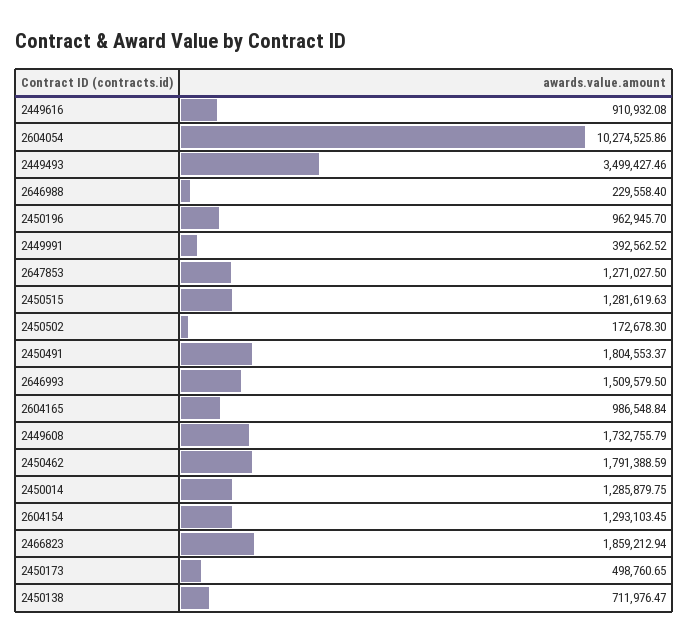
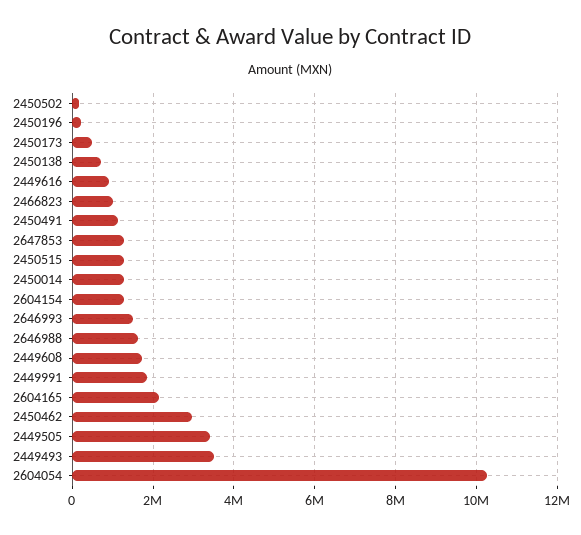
2646988: 229558.4 -> 1600000
2450196: 962945.7 -> 200000
2449991: 392562.52 -> 1800000
2450491: 1804553.37 -> 1200000
2604165: 986548.84 -> 2200000
2450462: 1791388.59 -> 3000000
2466823: 1859212.94 -> 1000000
2449505: none -> 3400000

